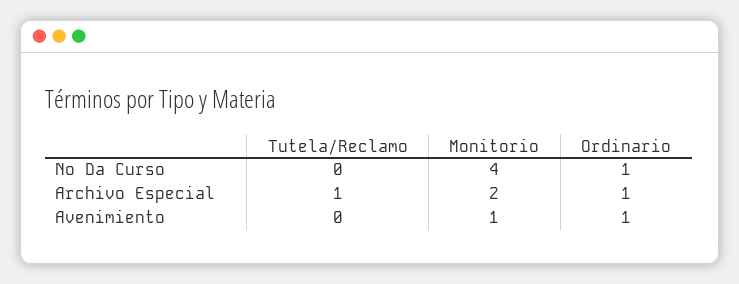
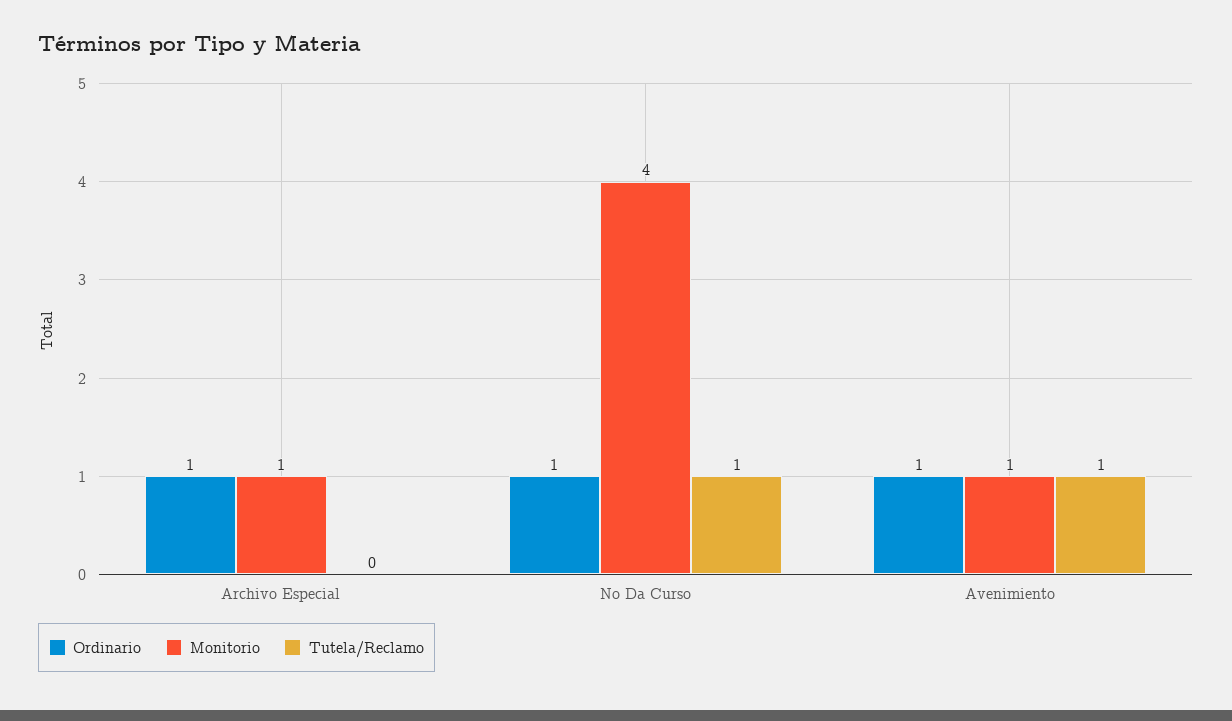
Tutela/Reclamo, No Da Curso: 0 -> 1
Tutela/Reclamo, Archivo Especial: 1 -> 0
Monitorio, Archivo Especial: 2 -> 1
Tutela/Reclamo, Avenimiento: 0 -> 1

